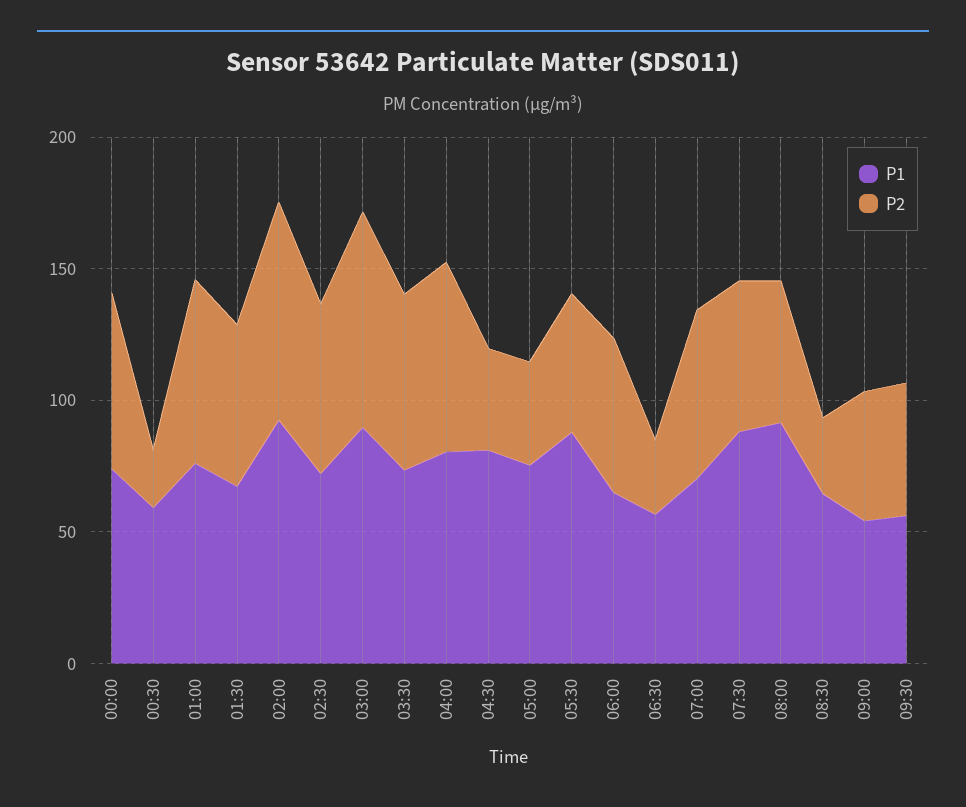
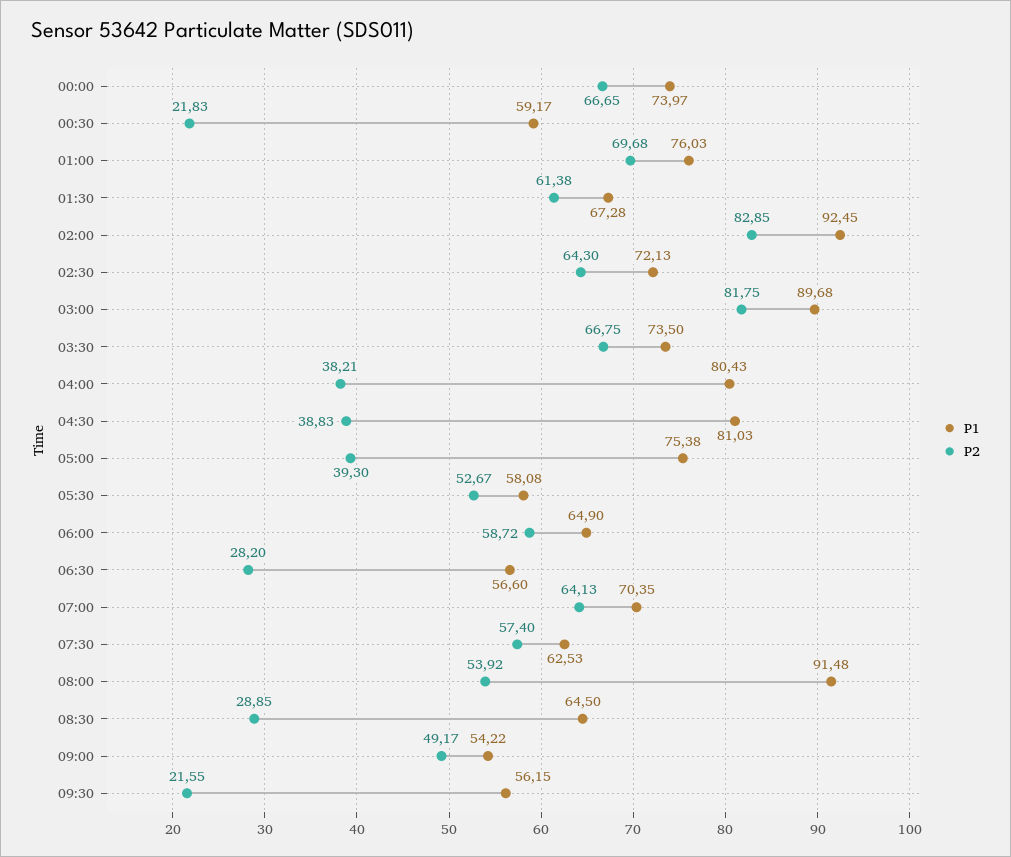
P2, 04:00: 70 -> 38.21
P1, 05:30: 90 -> 58.08
P1, 07:30: 90 -> 62.53
P2, 09:30: 50 -> 21.55

